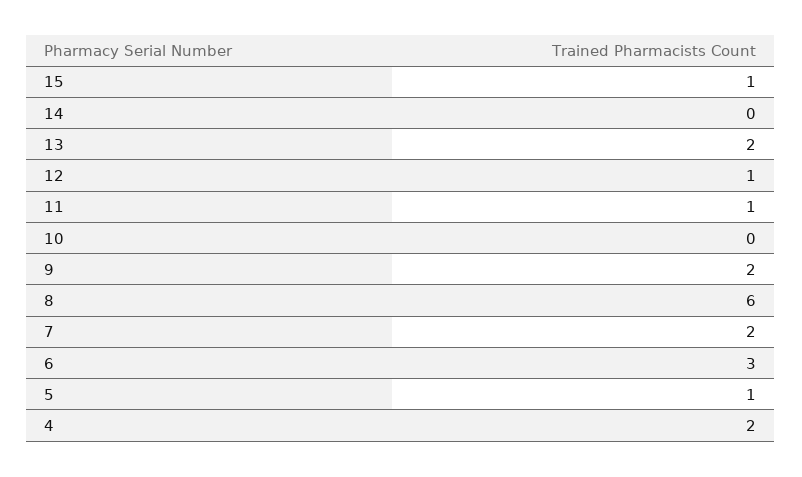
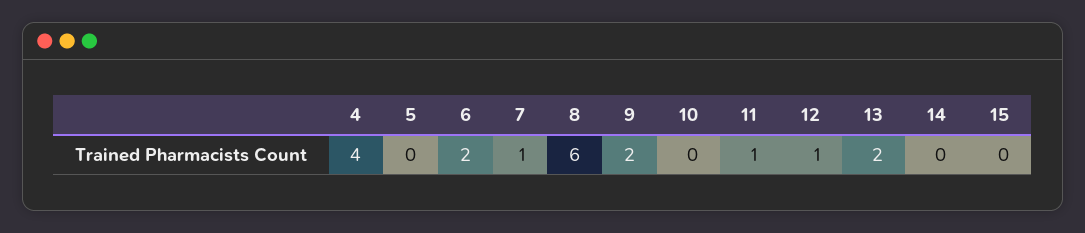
15: 1 -> 0
7: 2 -> 1
6: 3 -> 2
5: 1 -> 0
4: 2 -> 4

